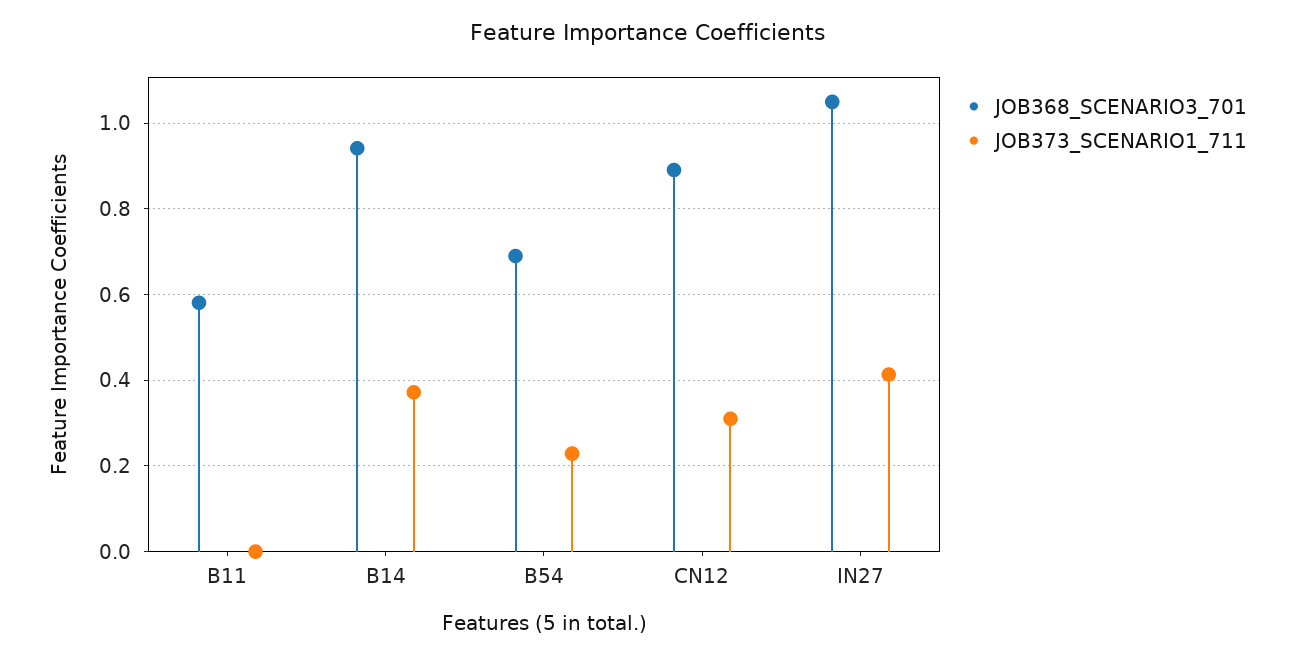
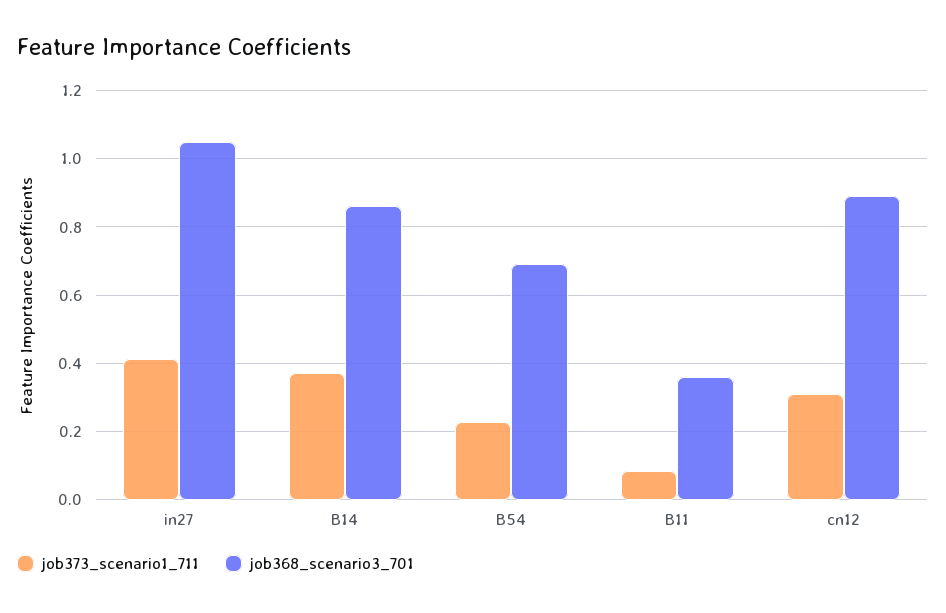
JOB368_SCENARIO3_701, B11: 0.58 -> 0.36
JOB373_SCENARIO1_711, B11: 0 -> 0.08
JOB368_SCENARIO3_701, B14: 0.94 -> 0.86

